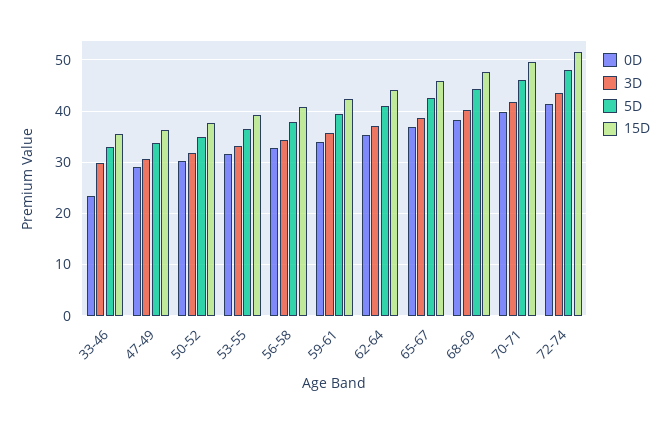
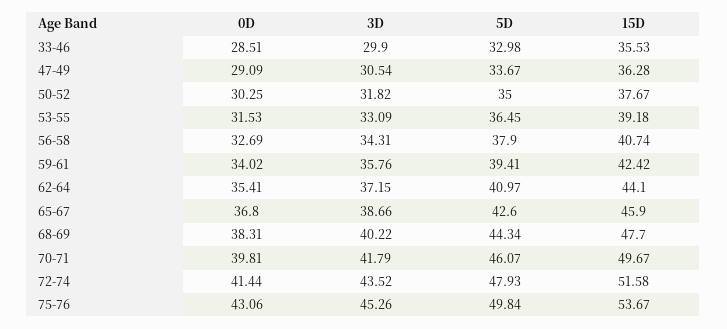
0D, 33-46: 24 -> 28.51
0D, 75-76: none -> 43.06
3D, 75-76: none -> 45.26
5D, 75-76: none -> 49.84
15D, 75-76: none -> 53.67

